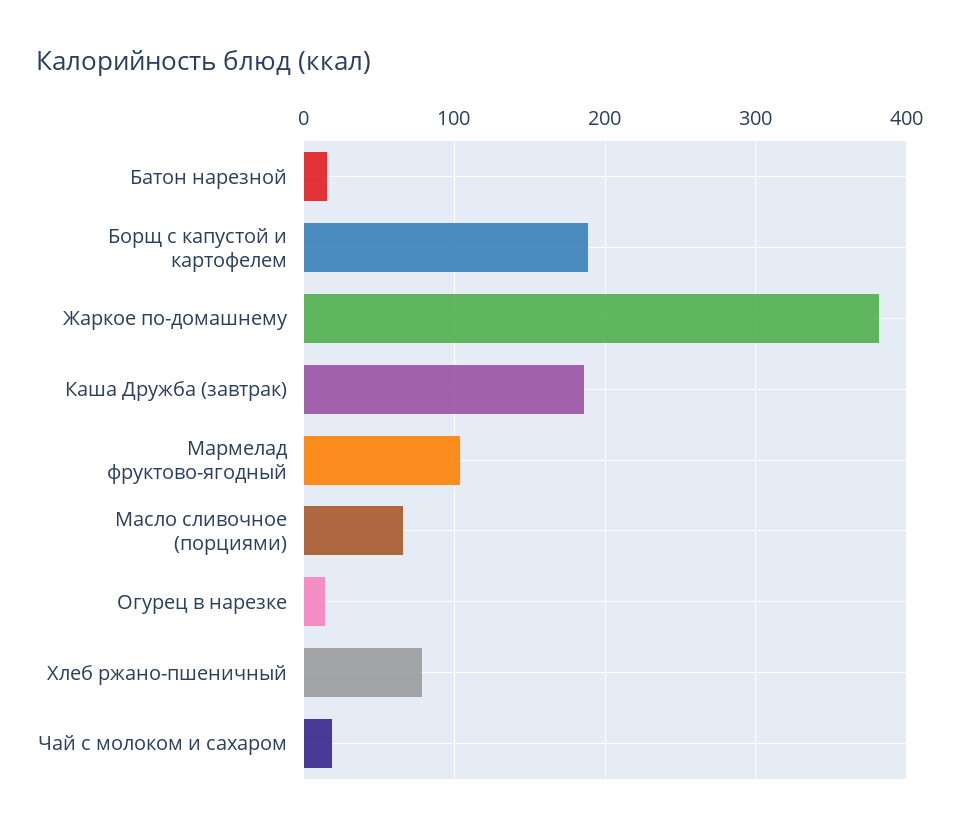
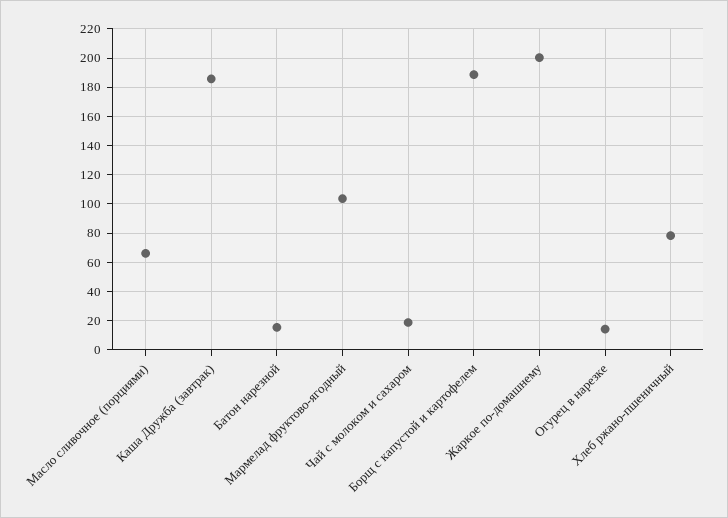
Жаркое по-домашнему: 380 -> 200

